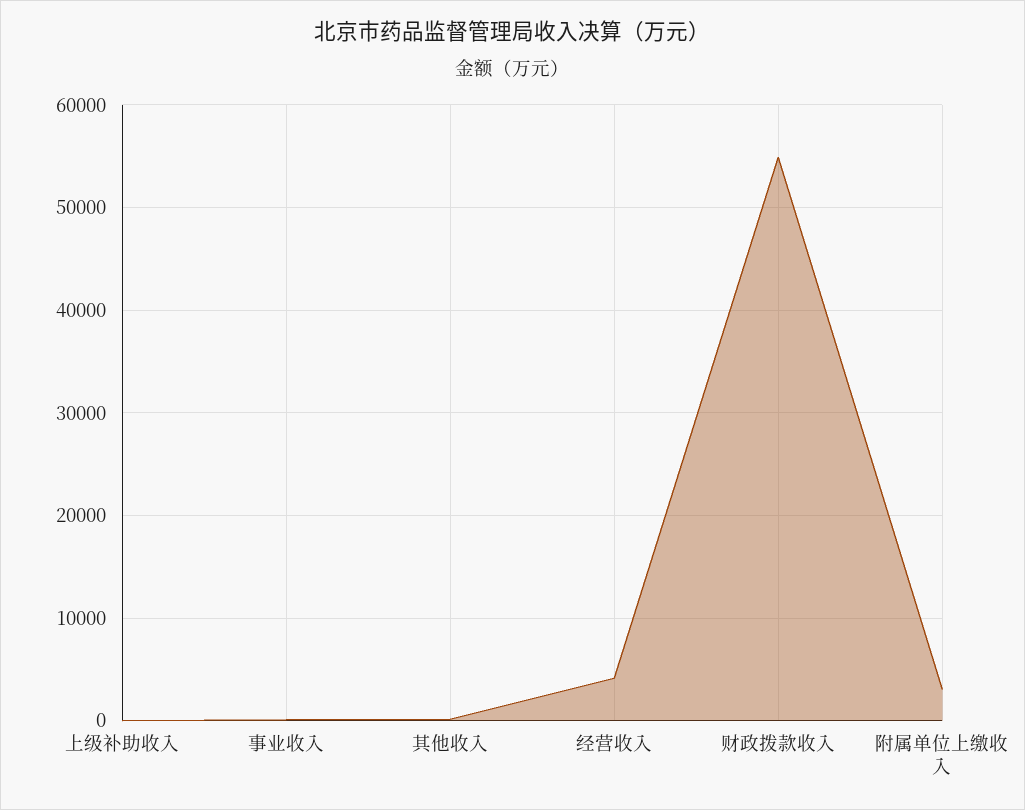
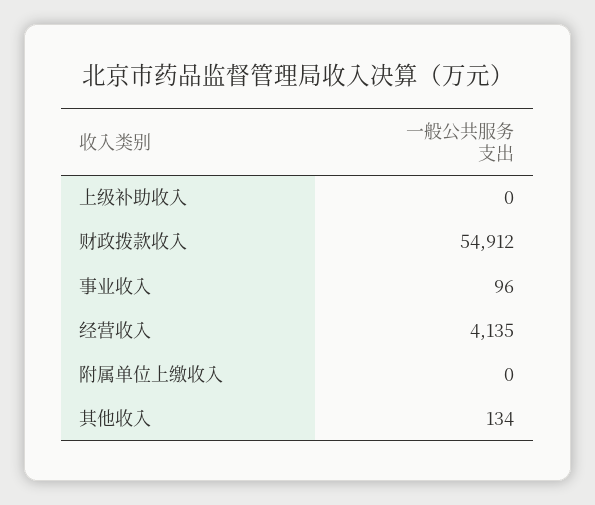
附属单位上缴收入: 3000 -> 0

